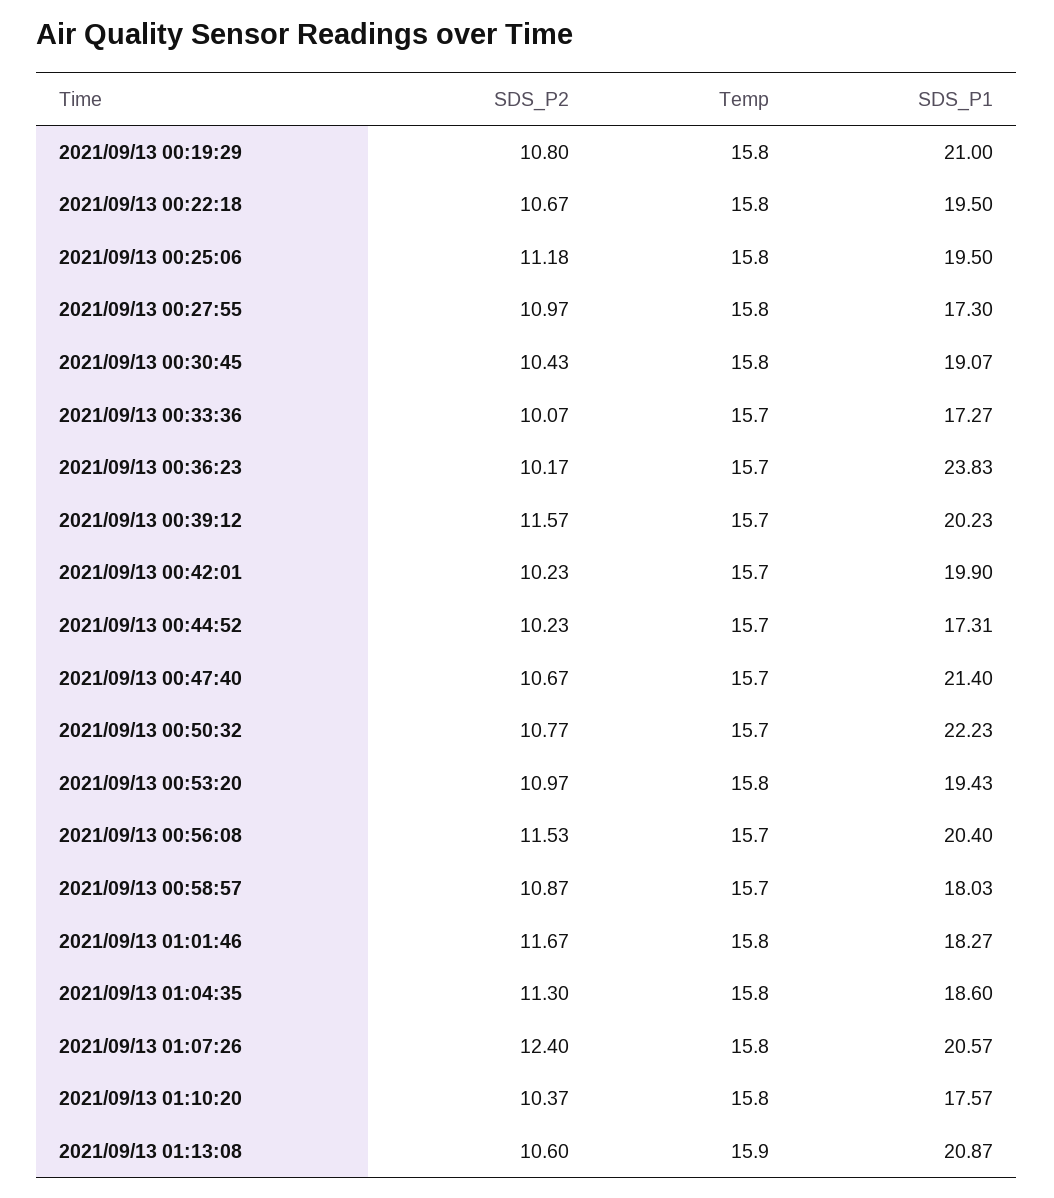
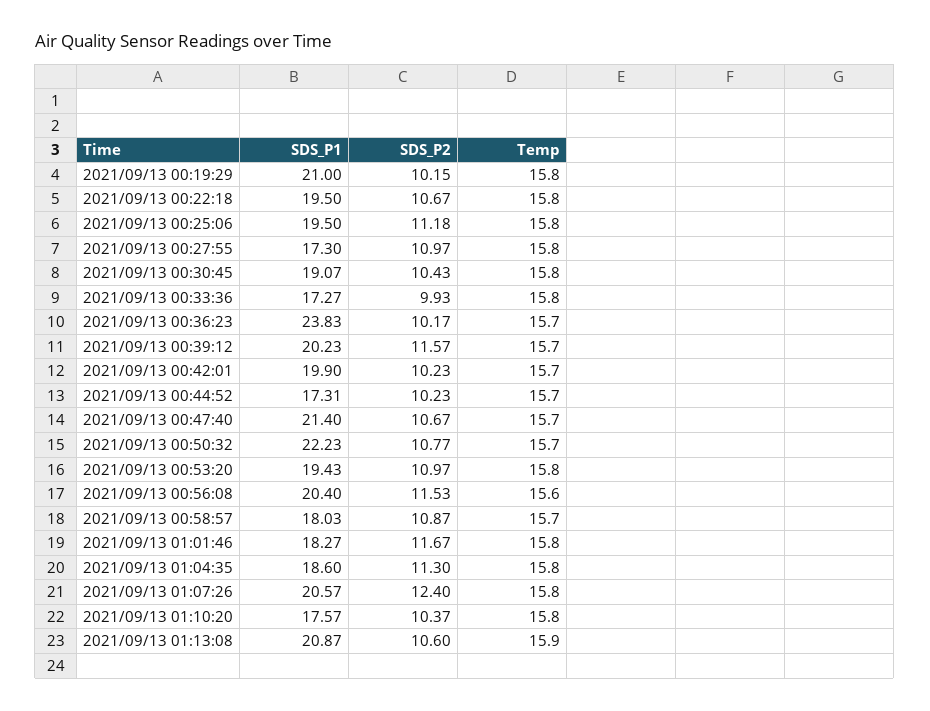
SDS_P2, 2021/09/13 00:19:29: 10.8 -> 10.15
SDS_P2, 2021/09/13 00:33:36: 10.07 -> 9.93
Temp, 2021/09/13 00:33:36: 15.7 -> 15.8
Temp, 2021/09/13 00:56:08: 15.7 -> 15.6

